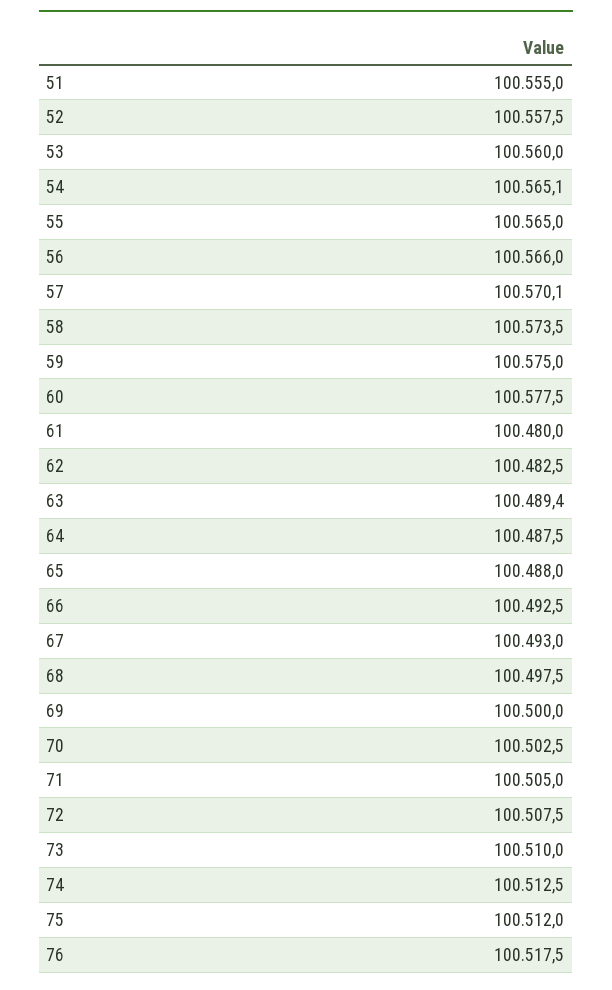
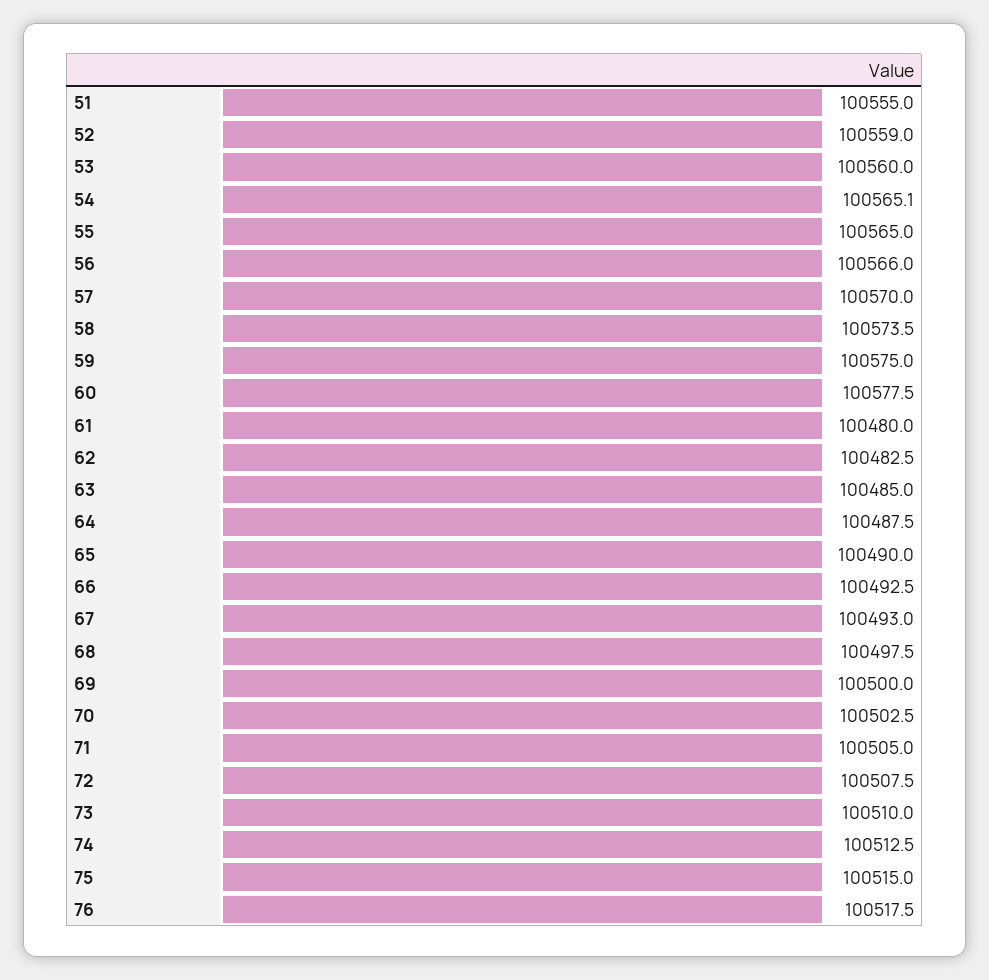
52: 100557.5 -> 100559
57: 100570.1 -> 100570
63: 100489.4 -> 100485
65: 100488 -> 100490
75: 100512 -> 100515

